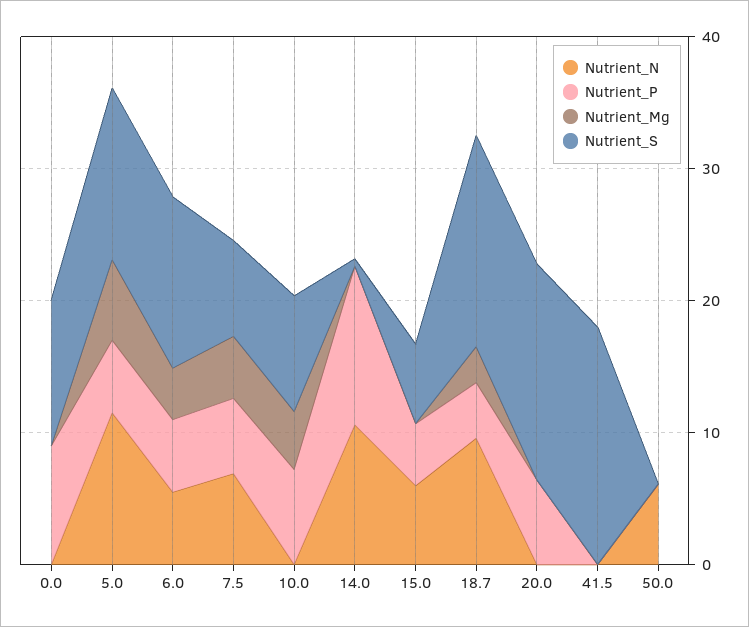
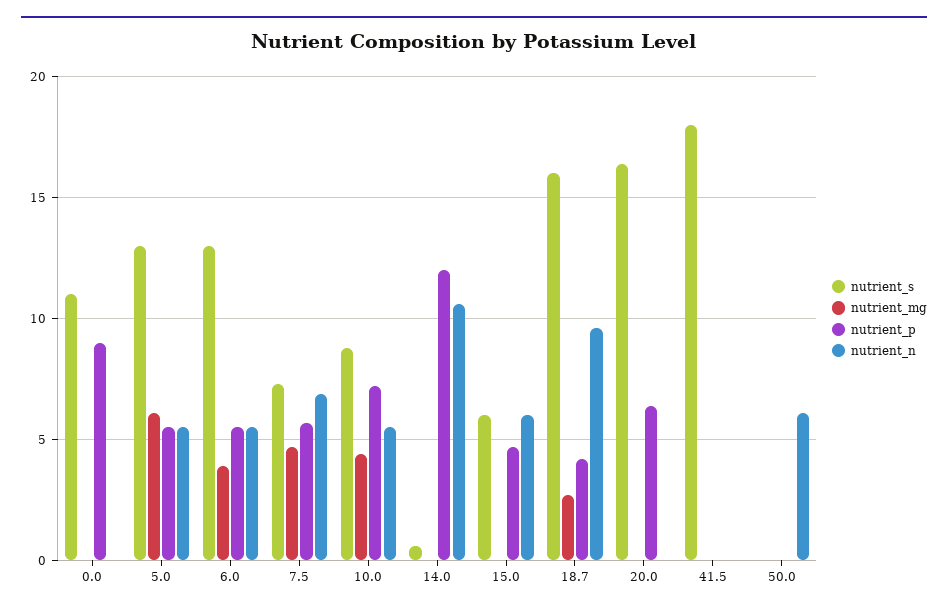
Nutrient_N, 5.0: 12 -> 5.5
Nutrient_N, 10.0: 0 -> 5.5

